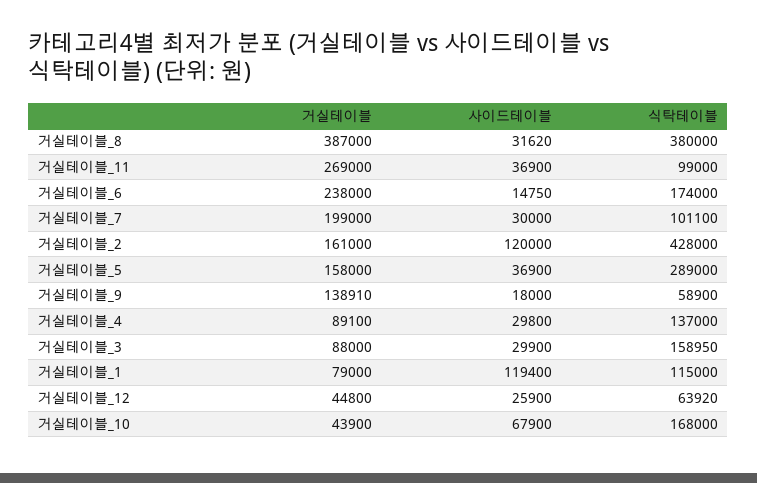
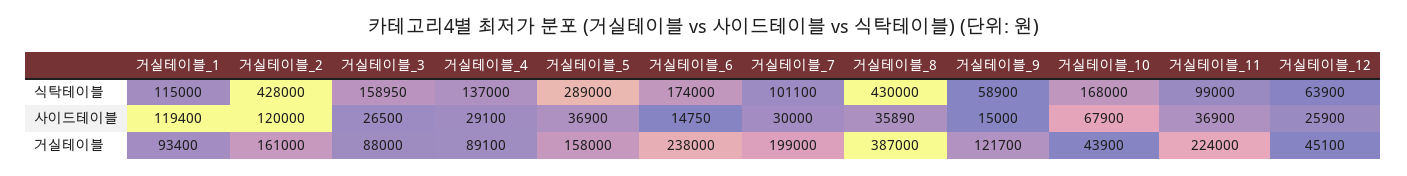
사이드테이블, 거실테이블_8: 31620 -> 35890
식탁테이블, 거실테이블_8: 380000 -> 430000
거실테이블, 거실테이블_11: 269000 -> 224000
거실테이블, 거실테이블_9: 138910 -> 121700
사이드테이블, 거실테이블_9: 18000 -> 15000
사이드테이블, 거실테이블_4: 29800 -> 29100
사이드테이블, 거실테이블_3: 29900 -> 26500
거실테이블, 거실테이블_1: 79000 -> 93400
거실테이블, 거실테이블_12: 44800 -> 45100
식탁테이블, 거실테이블_12: 63920 -> 63900

